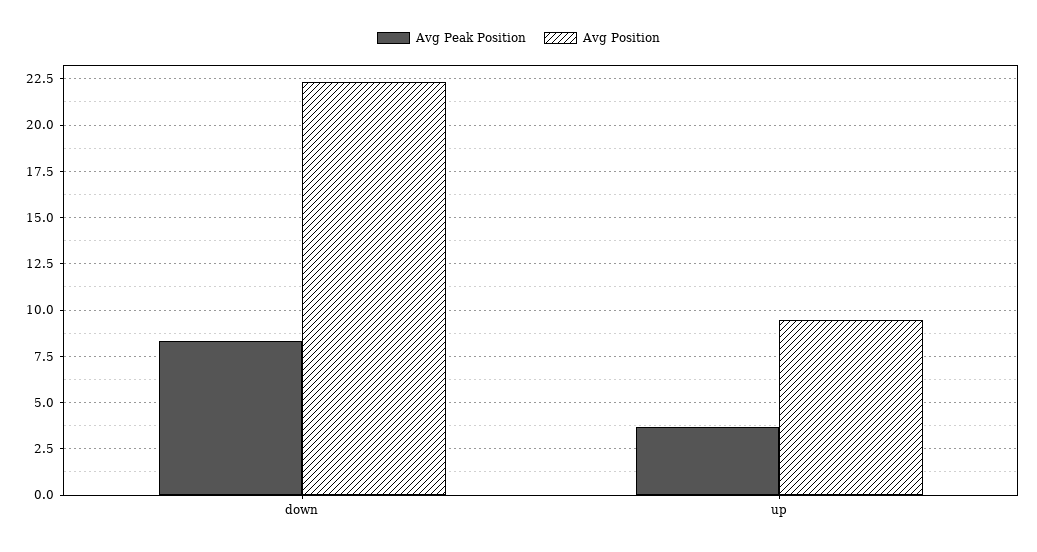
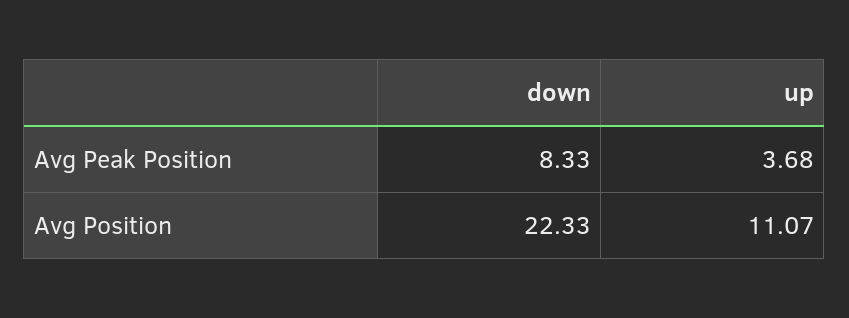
Avg Position, up: 9.5 -> 11.07

